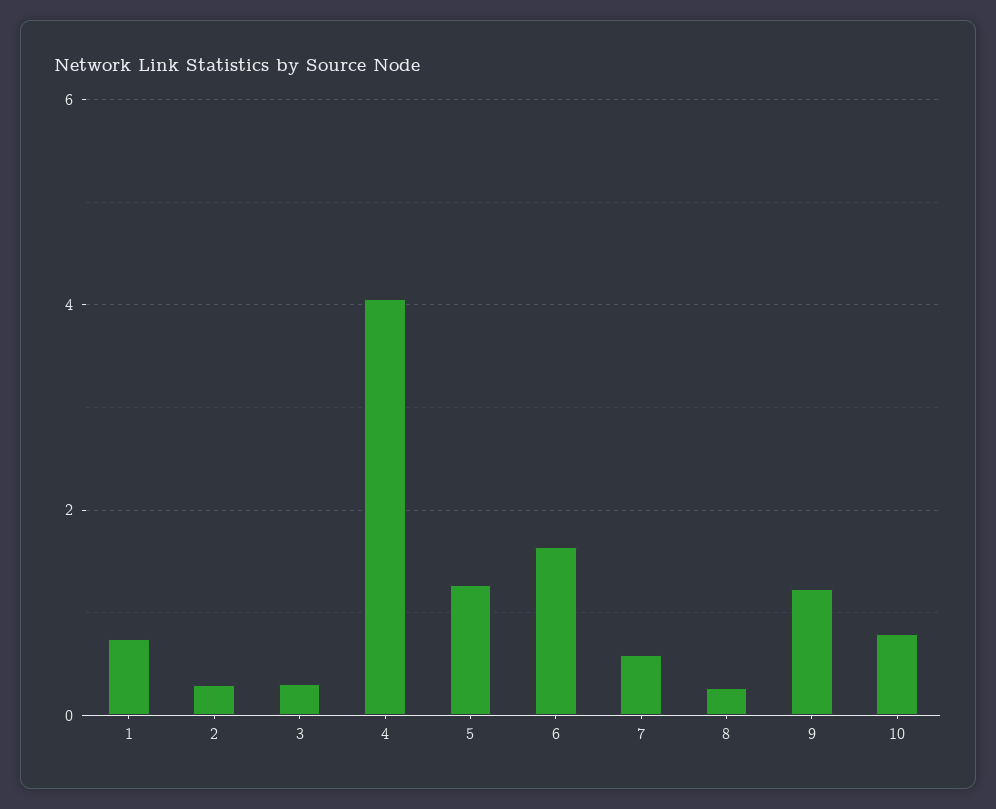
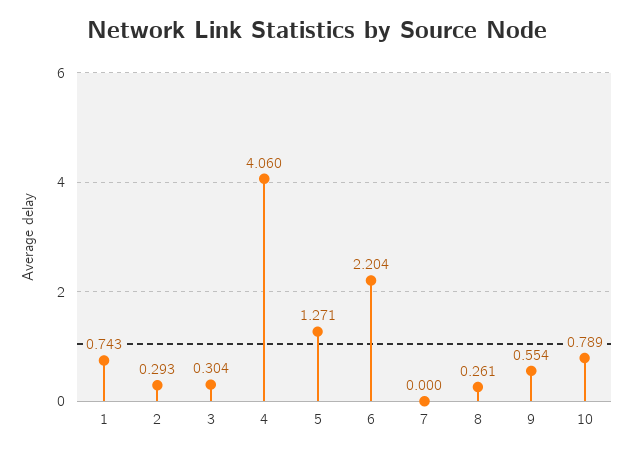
6: 1.6 -> 2.204
7: 0.6 -> 0
9: 1.2 -> 0.554

